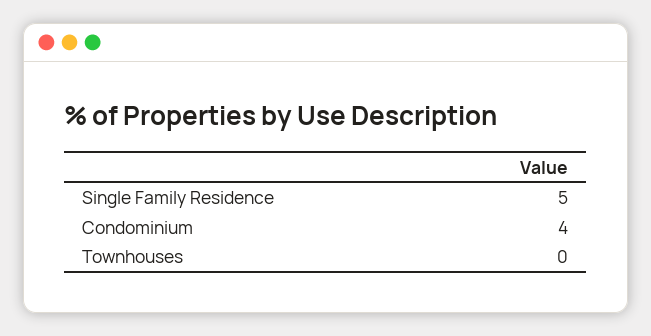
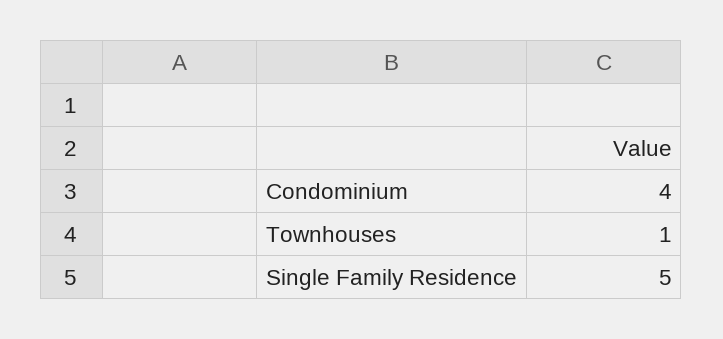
Townhouses: 0 -> 1

